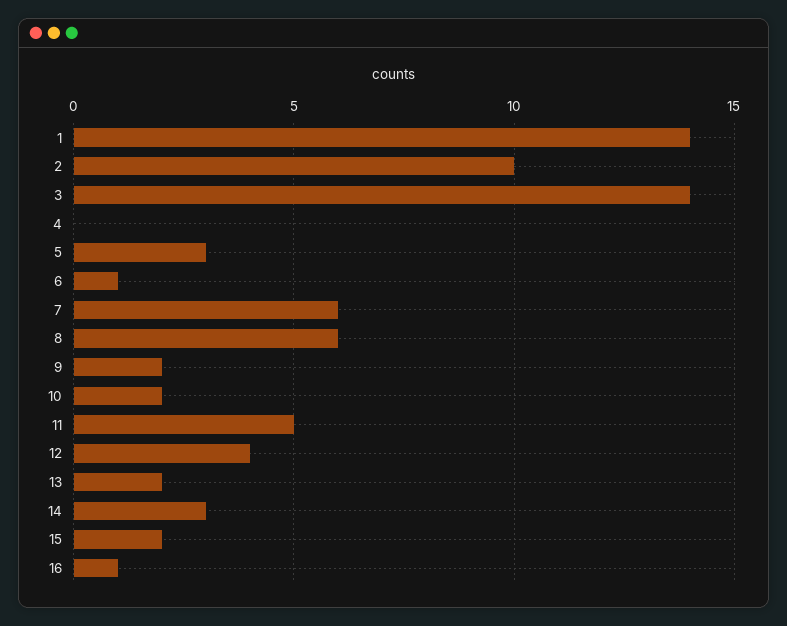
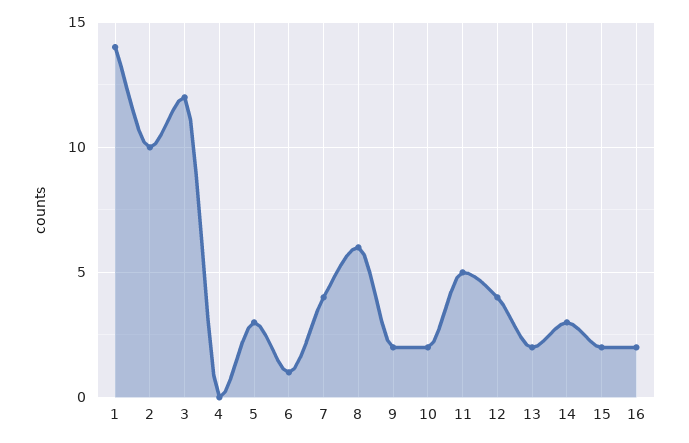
3: 14 -> 12
7: 6 -> 4
16: 1 -> 2

